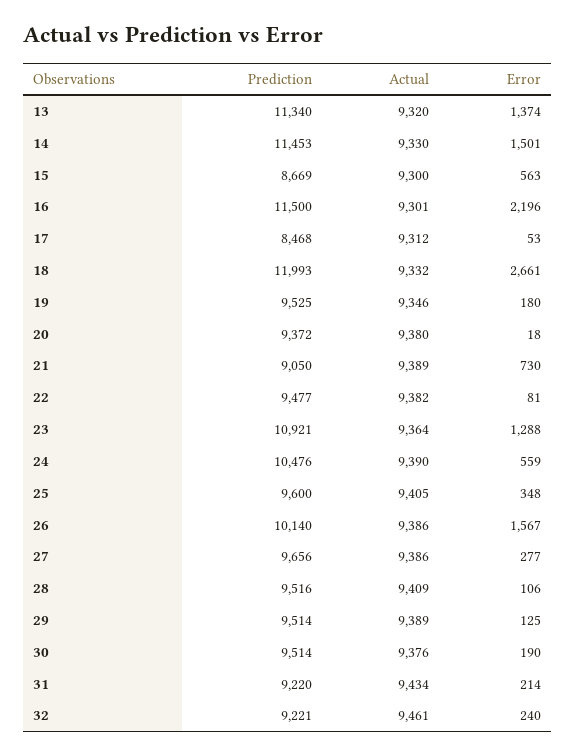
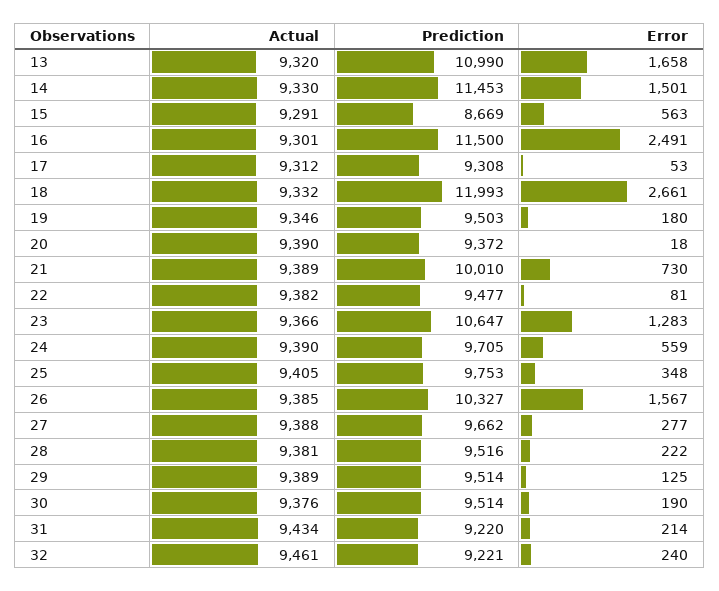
Prediction, 13: 11340 -> 10990
Error, 13: 1374 -> 1658
Actual, 15: 9300 -> 9291
Error, 16: 2196 -> 2491
Prediction, 17: 8468 -> 9308
Prediction, 19: 9525 -> 9503
Actual, 20: 9380 -> 9390
Prediction, 21: 9050 -> 10010
Prediction, 23: 10921 -> 10647
Actual, 23: 9364 -> 9366
Error, 23: 1288 -> 1283
Prediction, 24: 10476 -> 9705
Prediction, 25: 9600 -> 9753
Prediction, 26: 10140 -> 10327
Actual, 26: 9386 -> 9385
Prediction, 27: 9656 -> 9662
Actual, 27: 9386 -> 9388
Actual, 28: 9409 -> 9381
Error, 28: 106 -> 222

